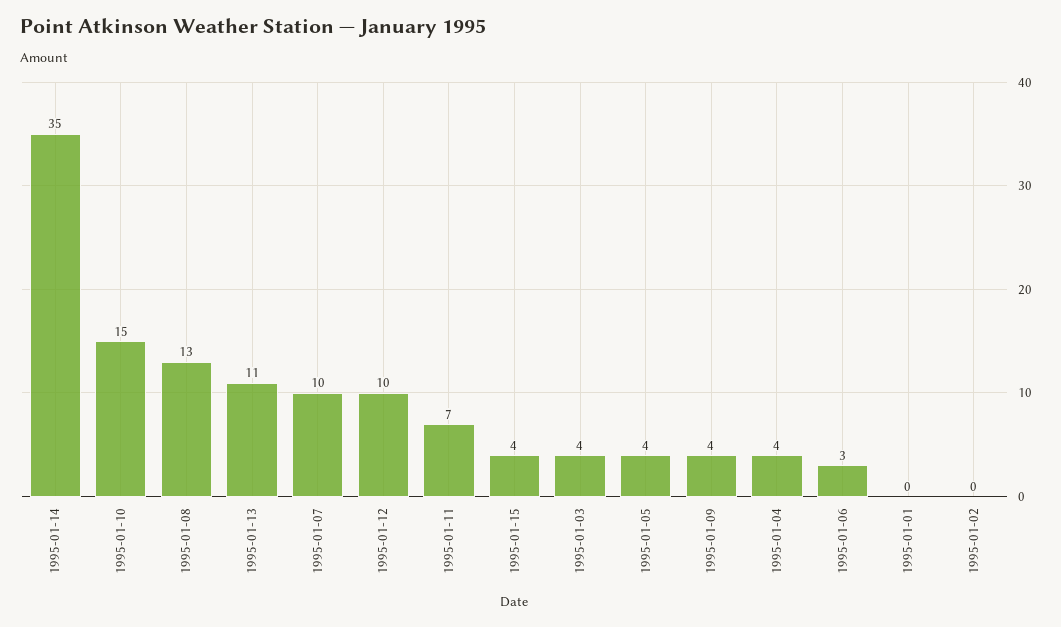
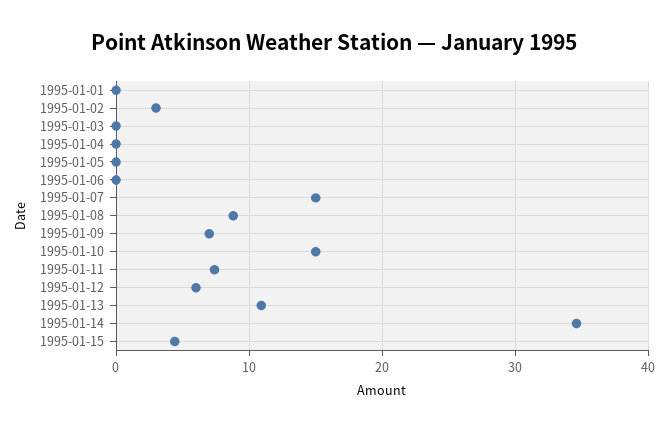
1995-01-08: 13 -> 9
1995-01-07: 10 -> 15
1995-01-12: 10 -> 6
1995-01-03: 4 -> 0
1995-01-05: 4 -> 0
1995-01-09: 4 -> 7
1995-01-04: 4 -> 0
1995-01-06: 3 -> 0
1995-01-02: 0 -> 3

